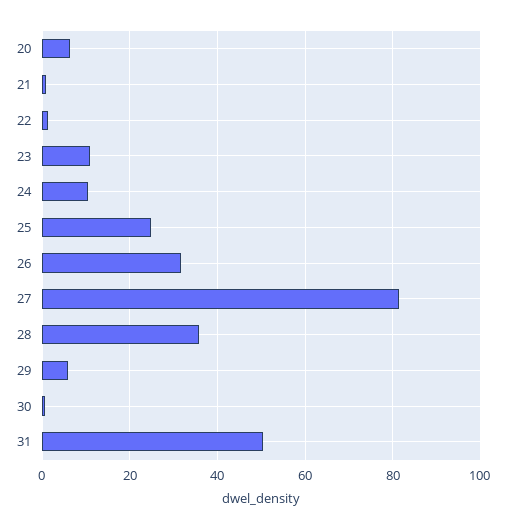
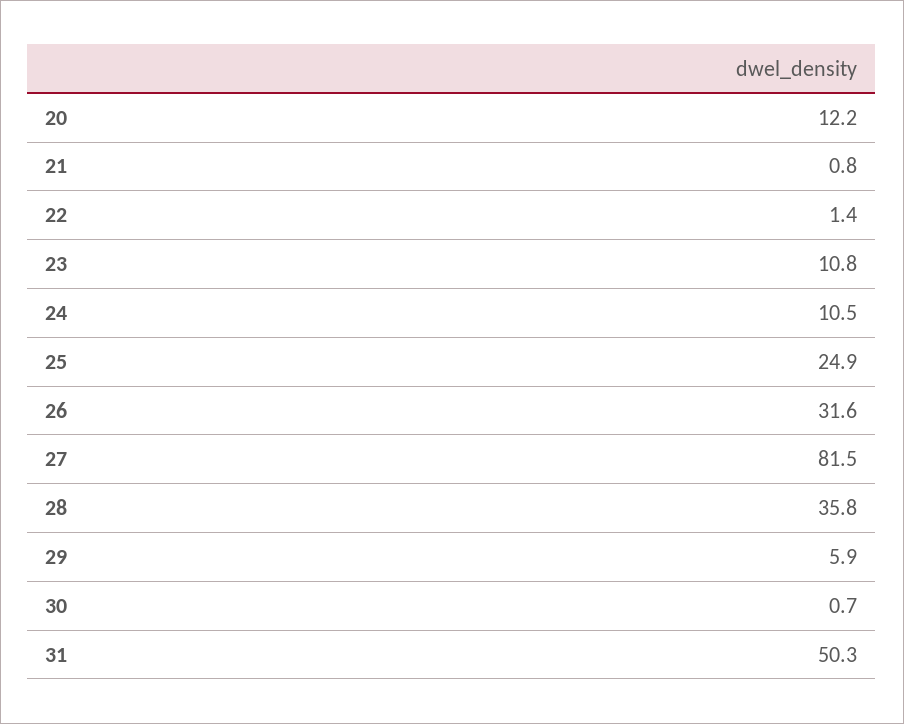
20: 6 -> 12.2

